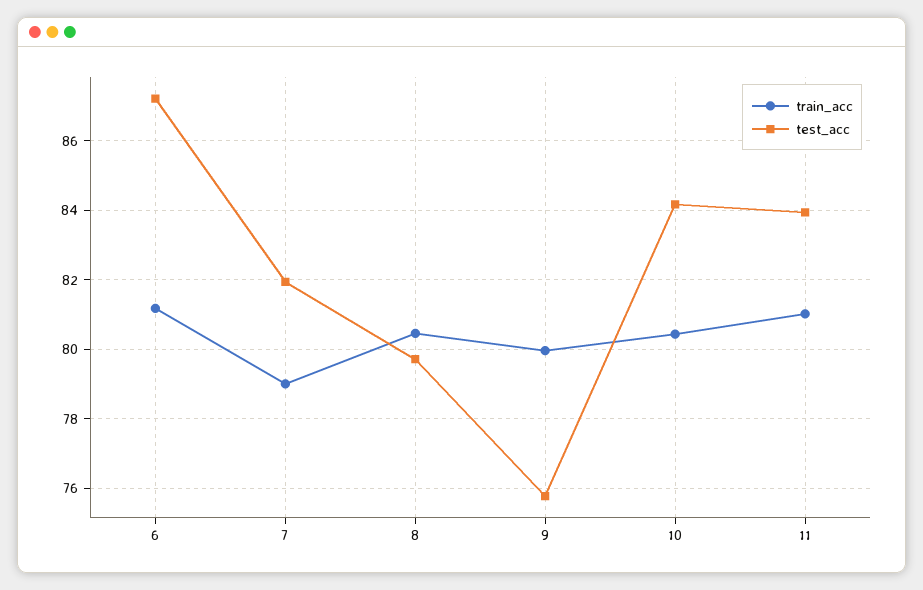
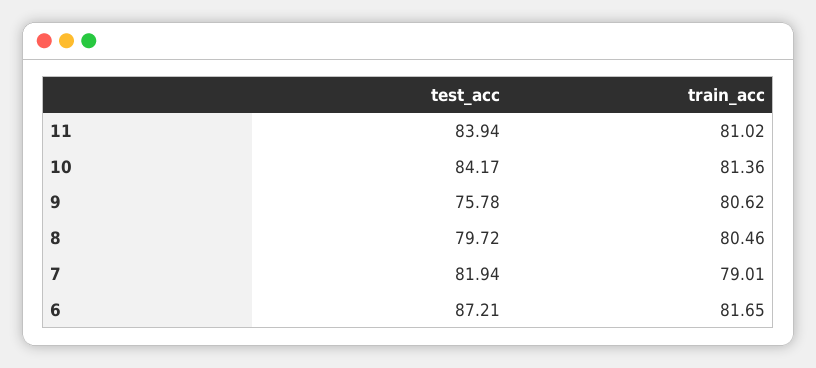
train_acc, 6: 81.2 -> 81.65
train_acc, 9: 80 -> 80.62
train_acc, 10: 80.4 -> 81.36

